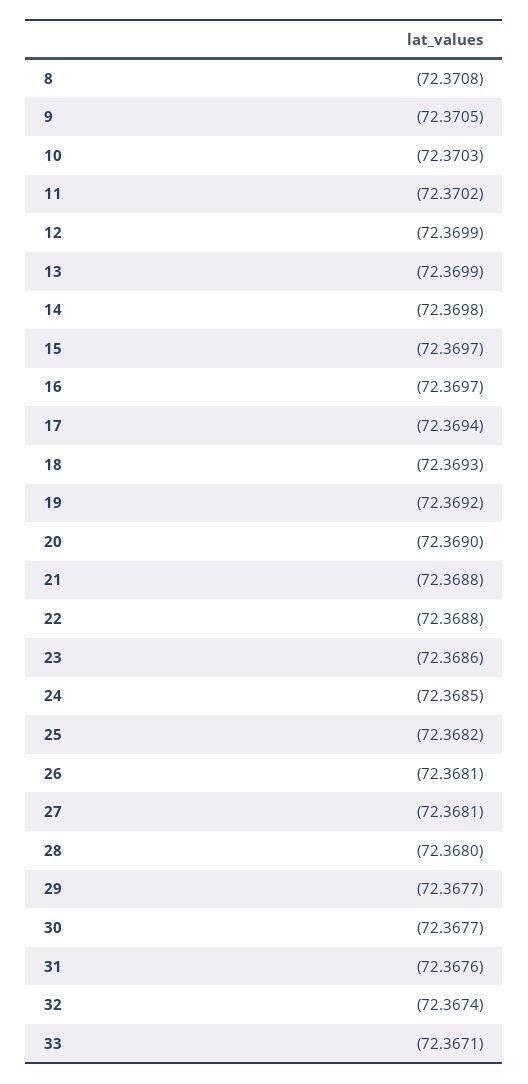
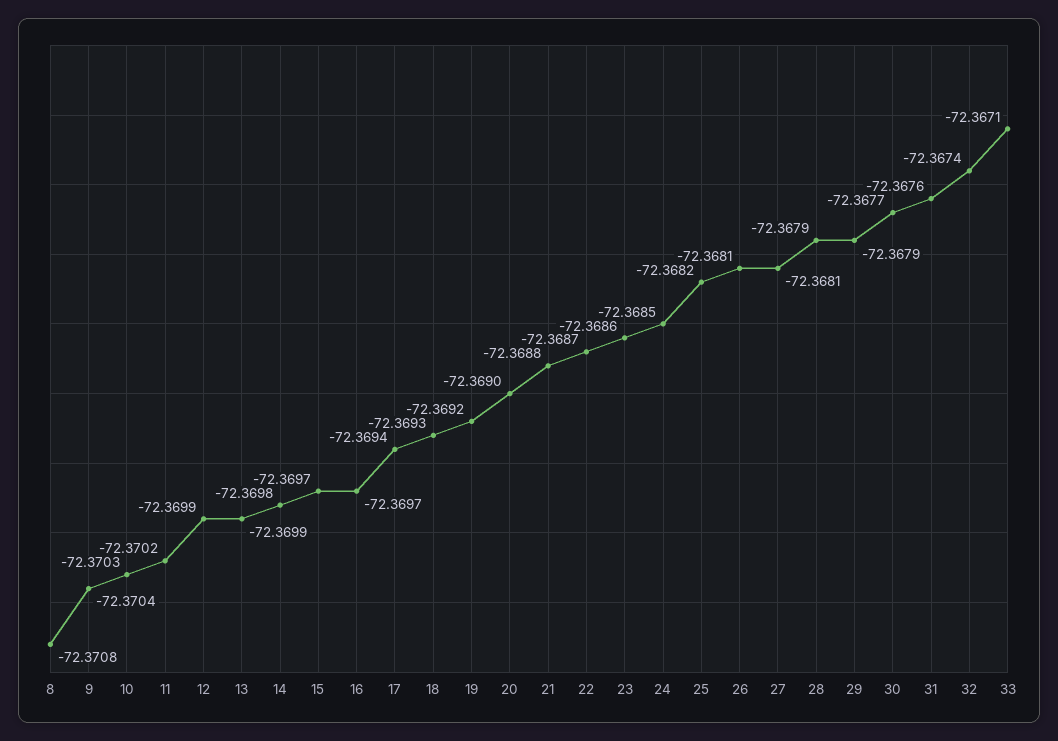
9: -72.3705 -> -72.3704
22: -72.3688 -> -72.3687
28: -72.368 -> -72.3679
29: -72.3677 -> -72.3679

